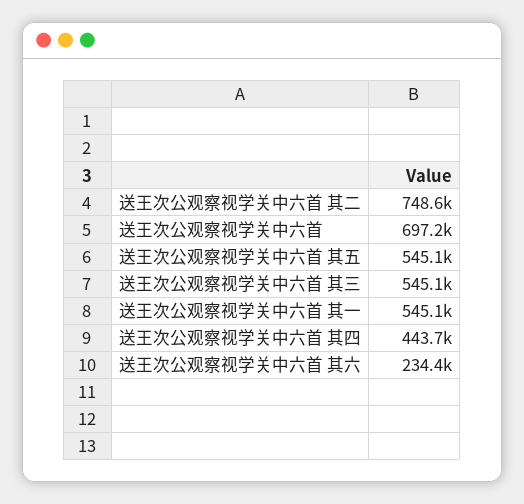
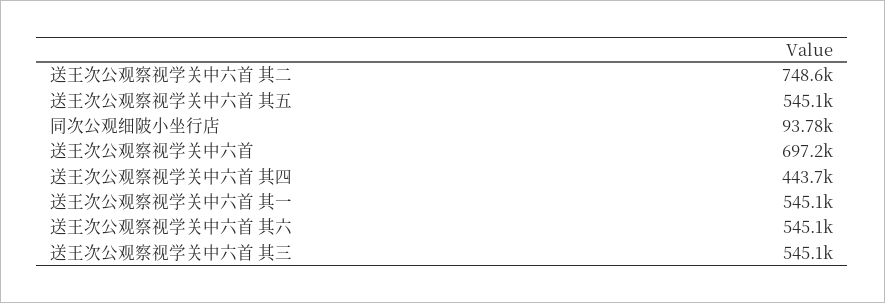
送王次公观察视学关中六首 其六: 234400 -> 545100
同次公观细陂小坐行店: none -> 93780

